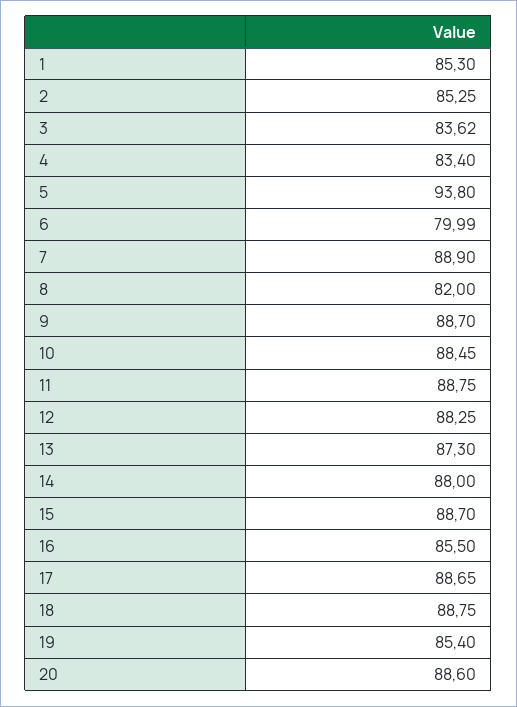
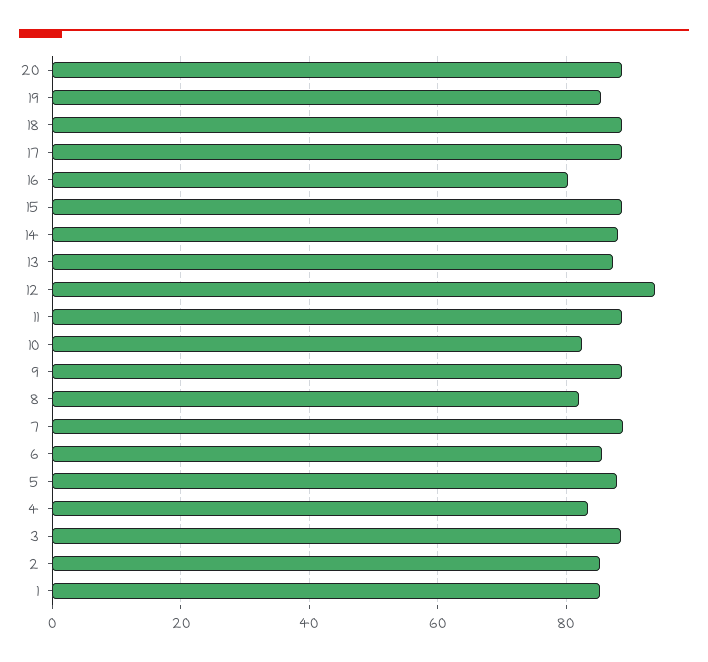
3: 83.62 -> 88
5: 93.8 -> 88
6: 79.99 -> 86
10: 88.45 -> 82
12: 88.25 -> 94
16: 85.5 -> 80

